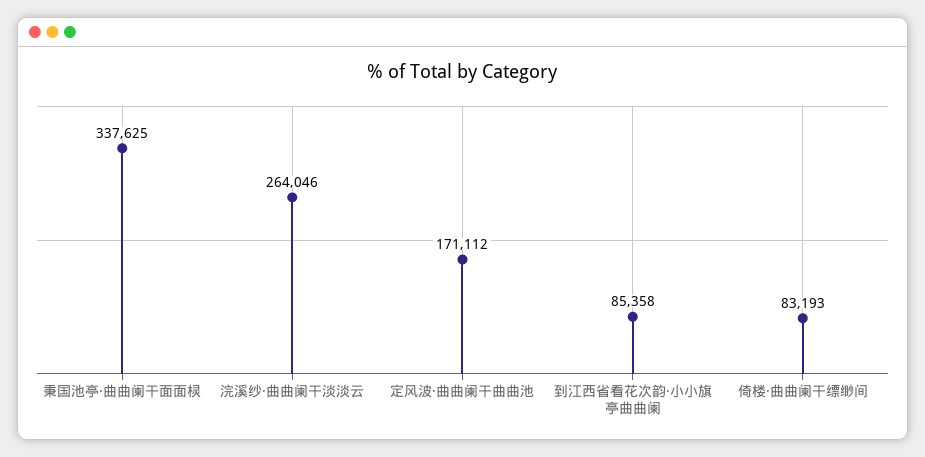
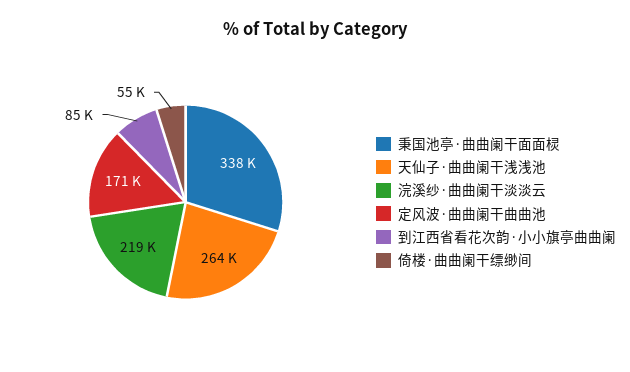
浣溪纱·曲曲阑干淡淡云: 264046 -> 219000
倚楼·曲曲阑干缥缈间: 83193 -> 55000
天仙子·曲曲阑干浅浅池: none -> 264000

